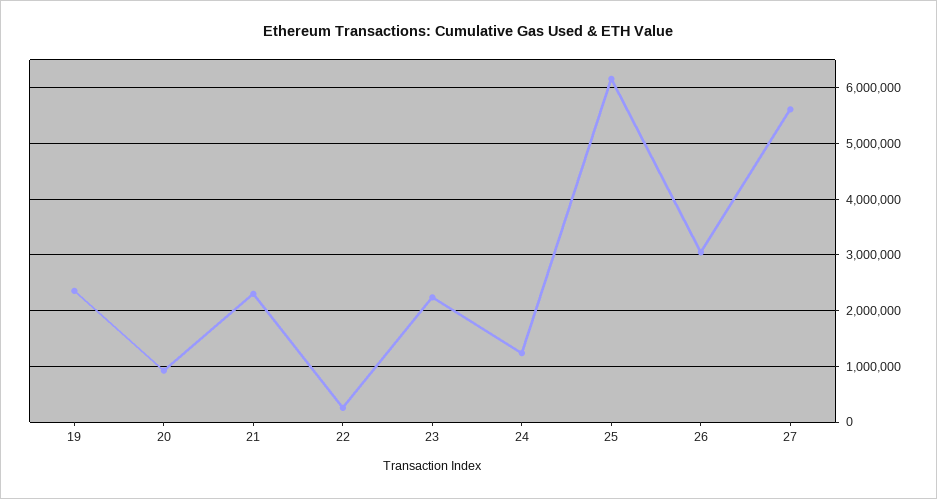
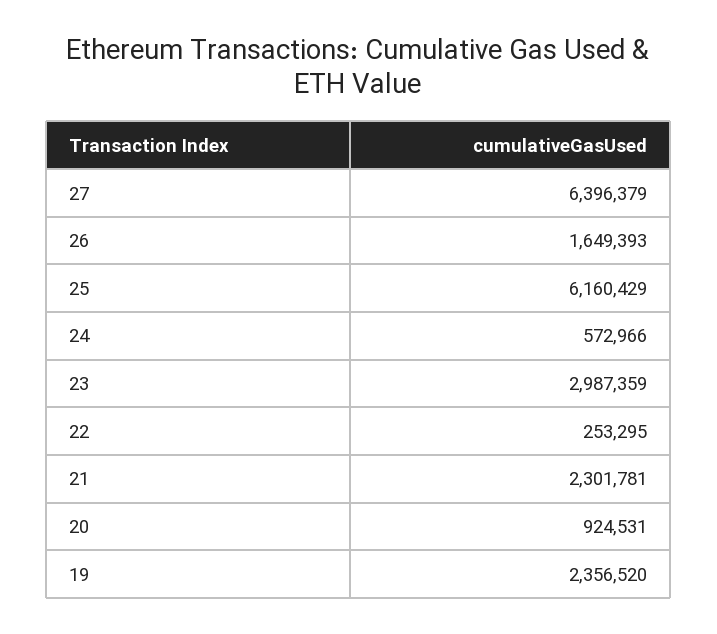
23: 2200000 -> 2987359
24: 1200000 -> 572966
26: 3000000 -> 1649393
27: 5600000 -> 6396379

